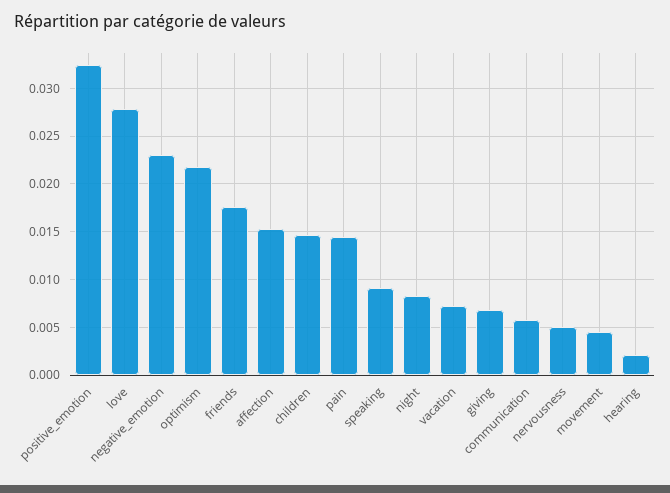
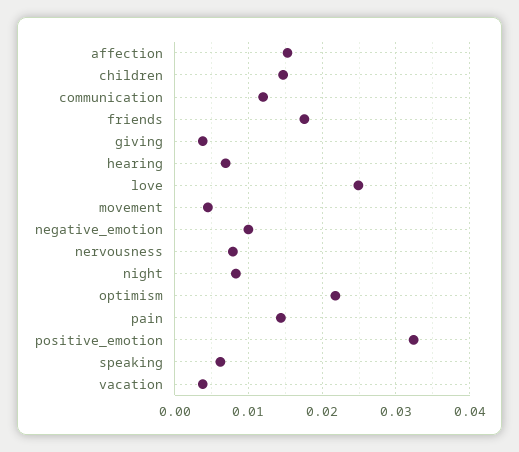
love: 0.028 -> 0.025
negative_emotion: 0.023 -> 0.01
speaking: 0.009 -> 0.006
vacation: 0.007 -> 0.004
giving: 0.007 -> 0.004
communication: 0.006 -> 0.012
nervousness: 0.005 -> 0.008
hearing: 0.002 -> 0.007

